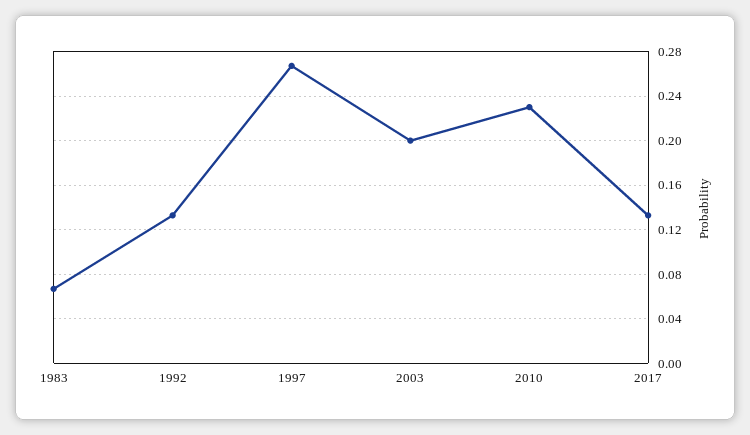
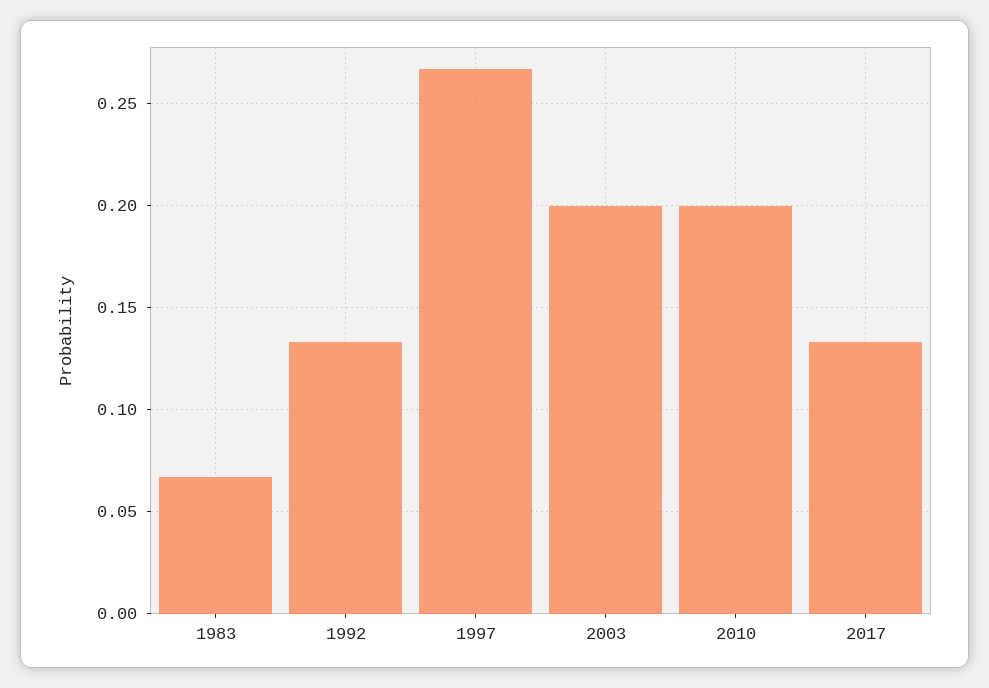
2010: 0.23 -> 0.2

